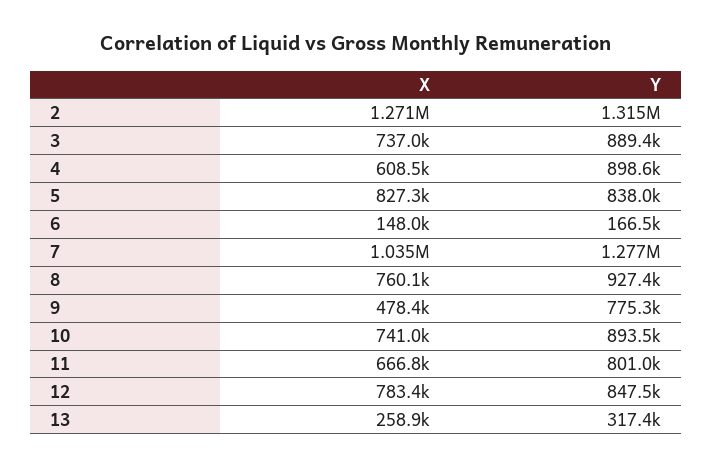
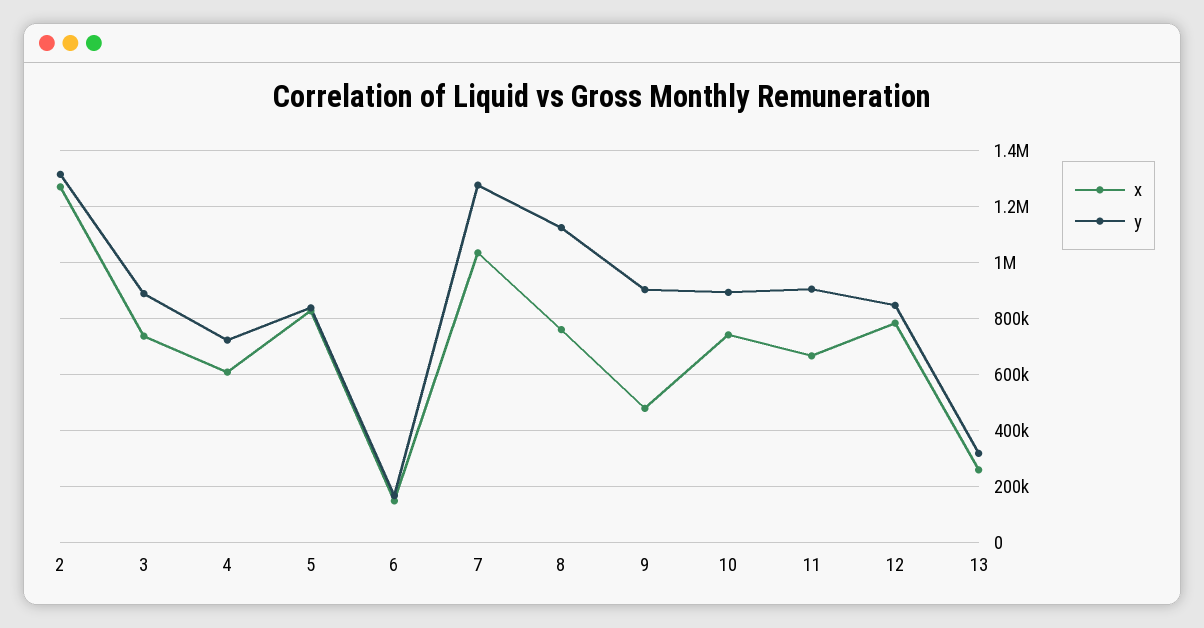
Y, 4: 898600 -> 725000
Y, 8: 927400 -> 1125000
Y, 9: 775300 -> 900000
Y, 11: 801000 -> 900000

